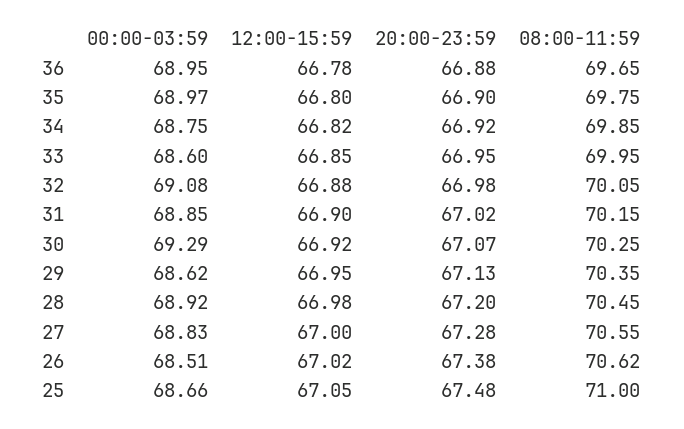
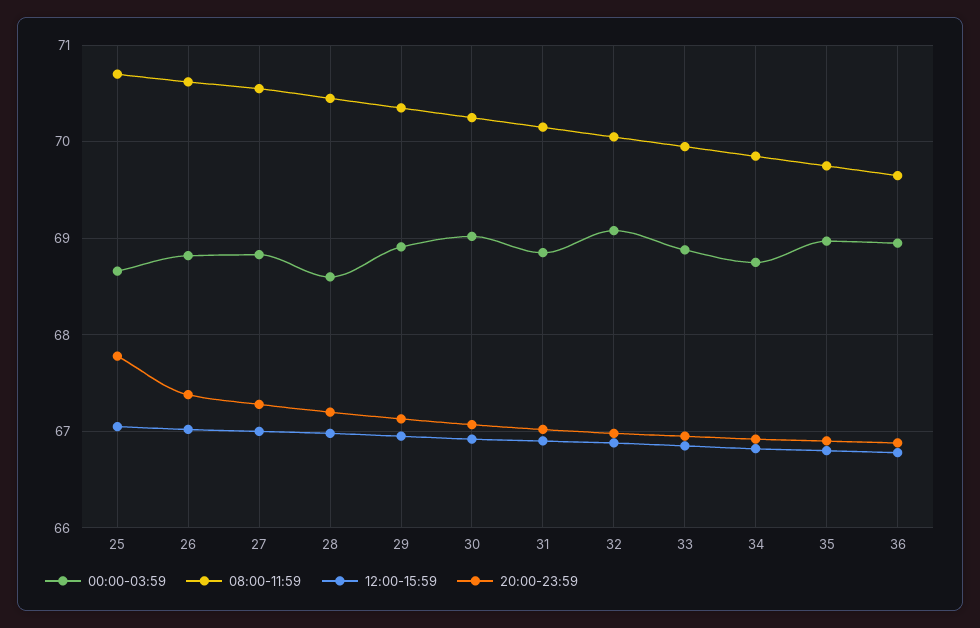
00:00-03:59, 33: 68.6 -> 68.9
00:00-03:59, 30: 69.29 -> 69
00:00-03:59, 29: 68.62 -> 68.9
00:00-03:59, 28: 68.92 -> 68.6
00:00-03:59, 26: 68.51 -> 68.8
20:00-23:59, 25: 67.48 -> 67.8
08:00-11:59, 25: 71 -> 70.7

